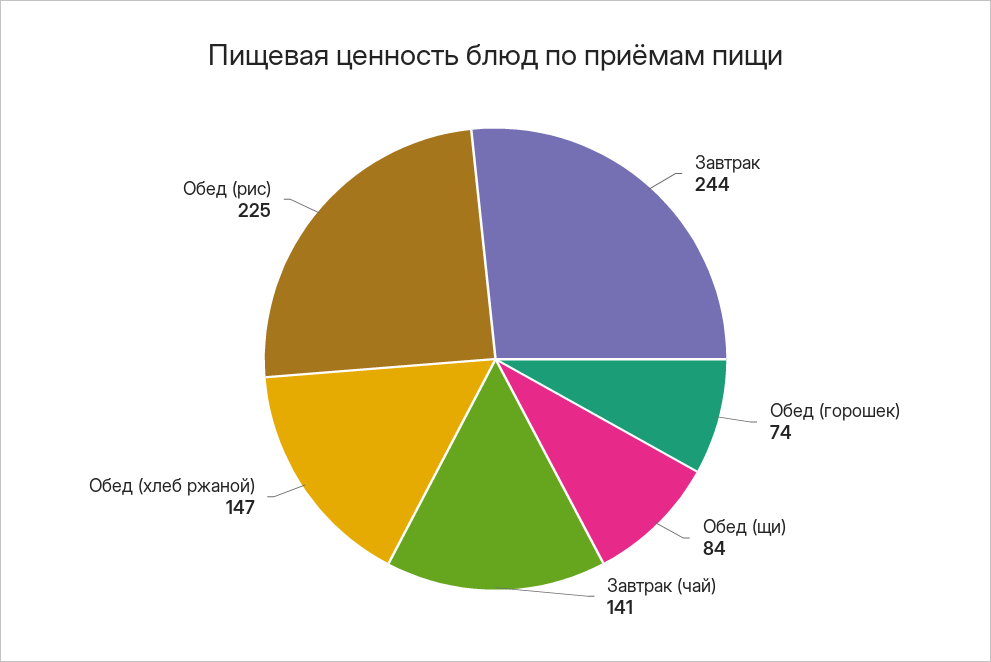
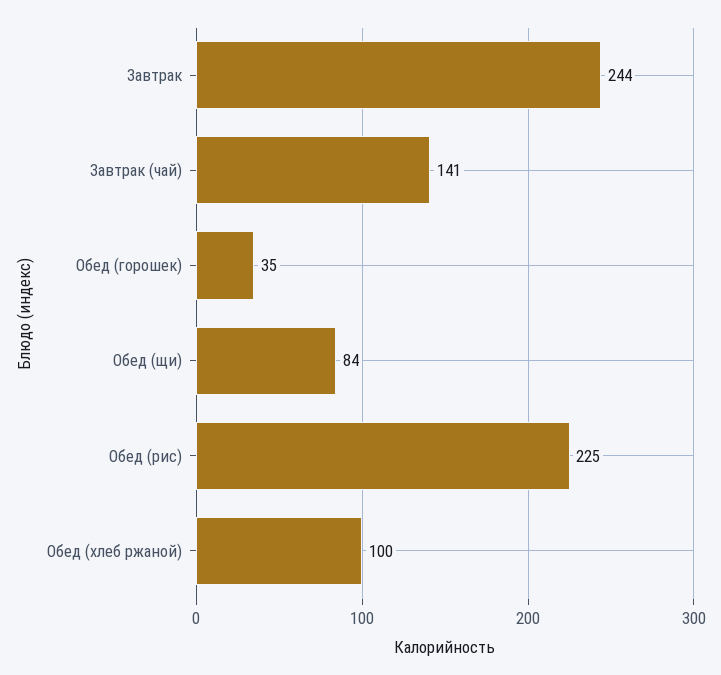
Обед (горошек): 74 -> 35
Обед (хлеб ржаной): 147 -> 100

